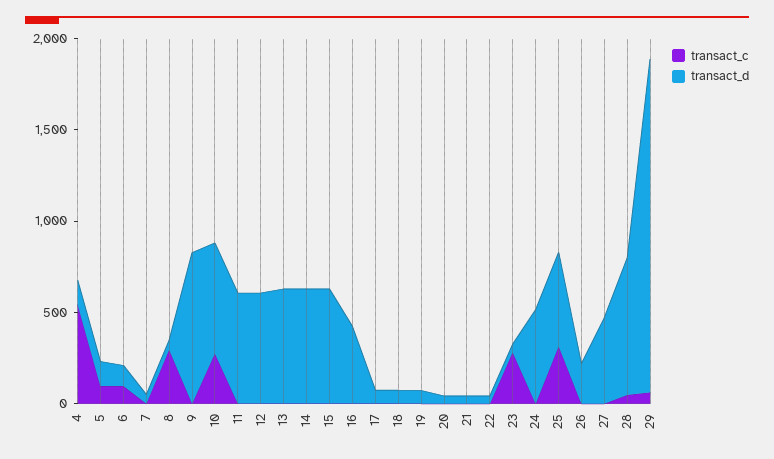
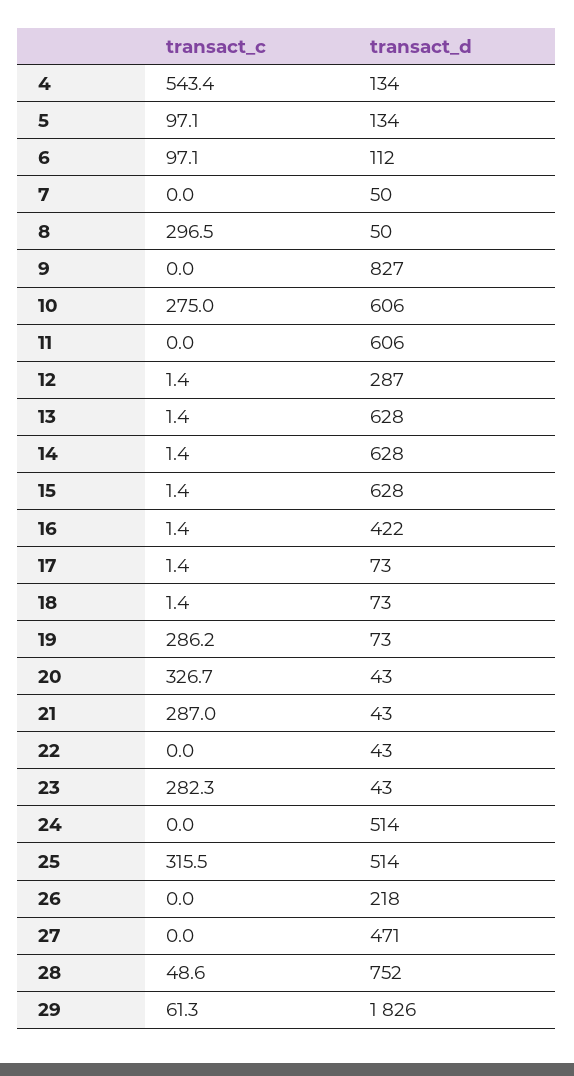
transact_d, 12: 600 -> 287
transact_c, 19: 0 -> 286.2
transact_c, 20: 0 -> 326.7
transact_c, 21: 0 -> 287

